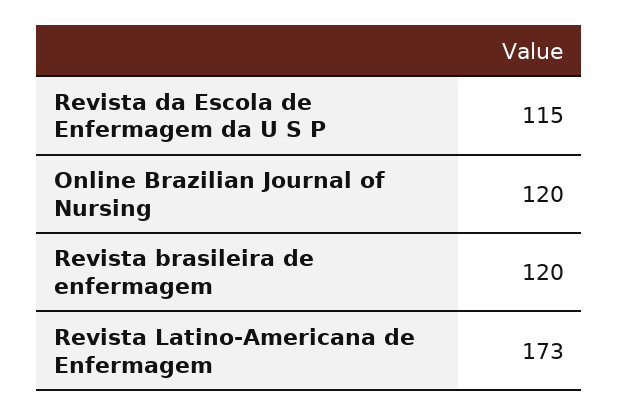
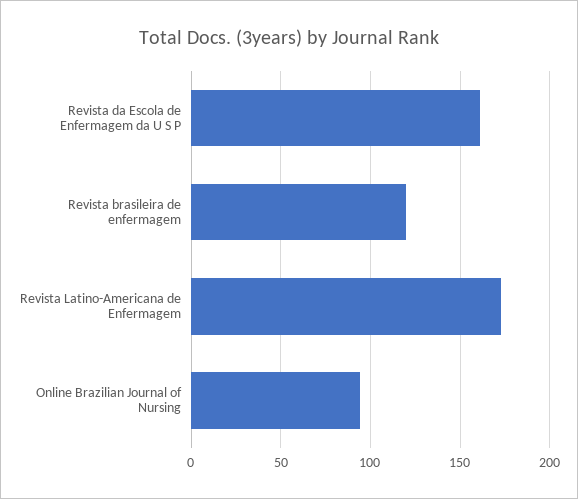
Revista da Escola de Enfermagem da U S P: 115 -> 160
Online Brazilian Journal of Nursing: 120 -> 95

